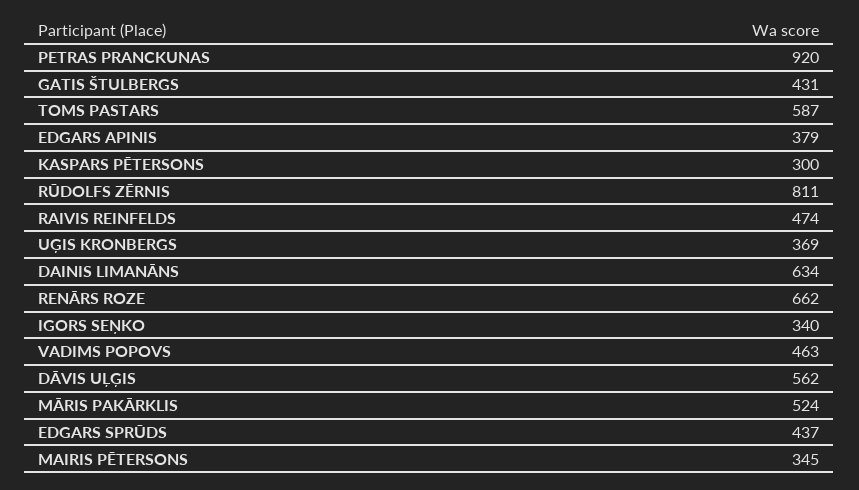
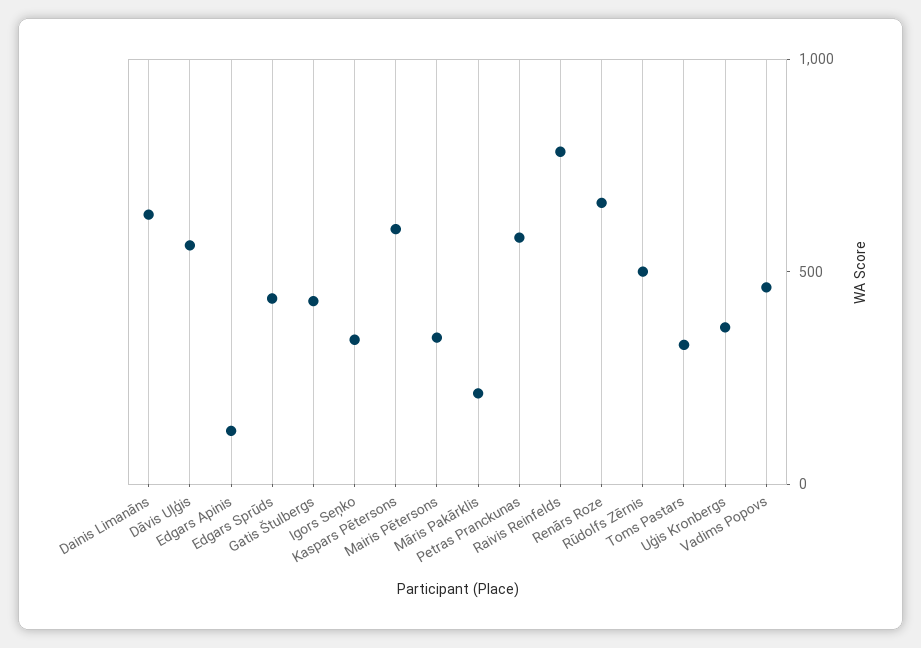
PETRAS PRANCKUNAS: 920 -> 600
TOMS PASTARS: 587 -> 300
EDGARS APINIS: 379 -> 100
KASPARS PĒTERSONS: 300 -> 600
RŪDOLFS ZĒRNIS: 811 -> 500
RAIVIS REINFELDS: 474 -> 800
MĀRIS PAKĀRKLIS: 524 -> 200

